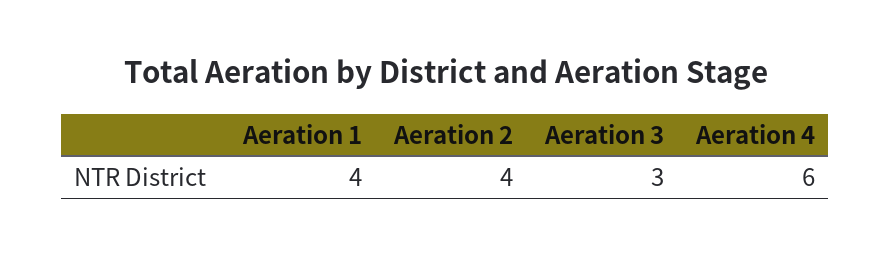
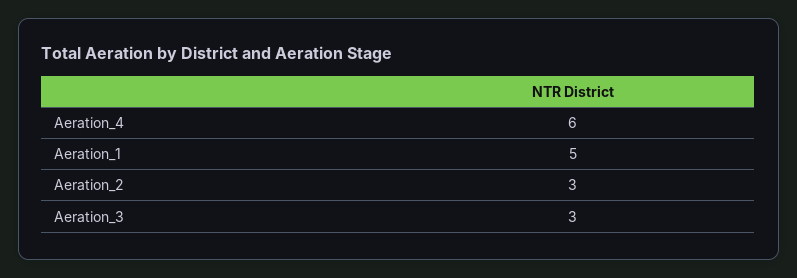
Aeration 1: 4 -> 5
Aeration 2: 4 -> 3

